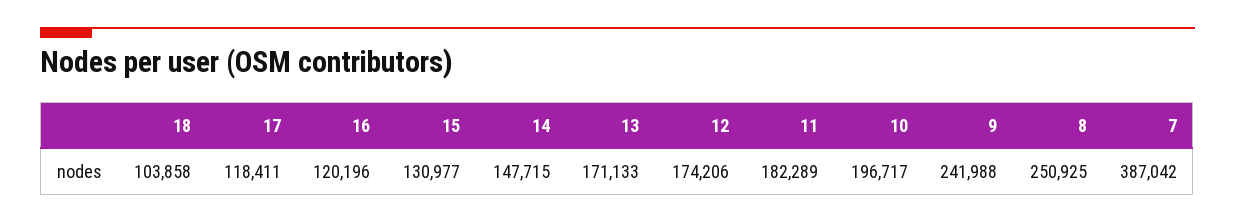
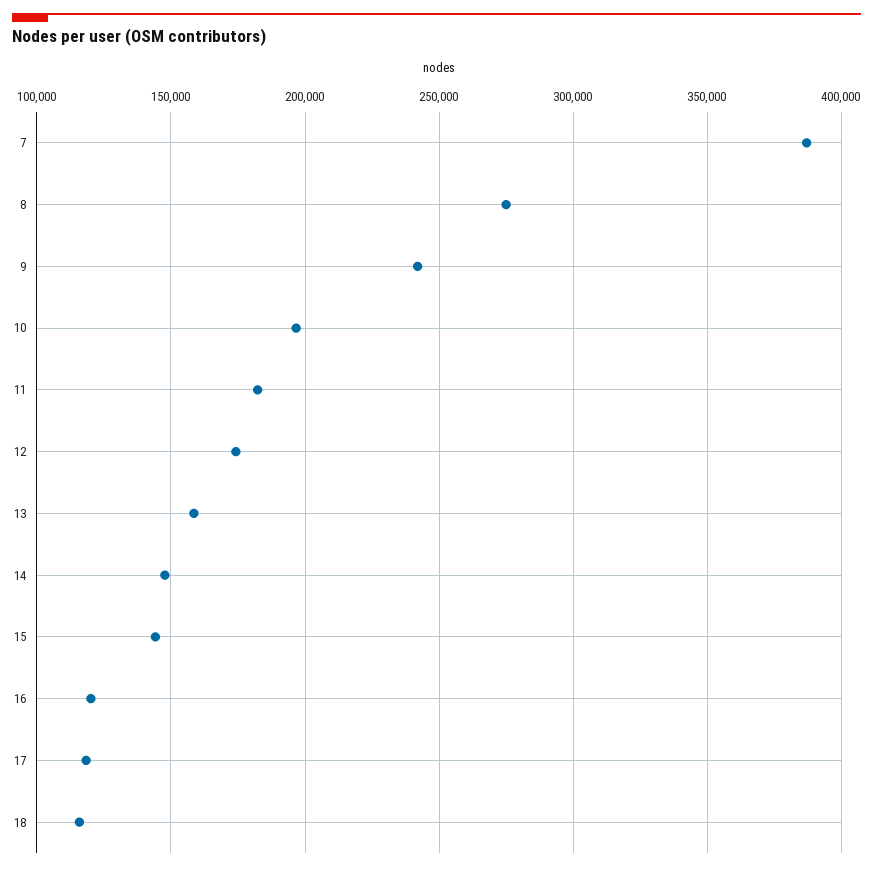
18: 103858 -> 115000
15: 130977 -> 145000
13: 171133 -> 160000
8: 250925 -> 275000

